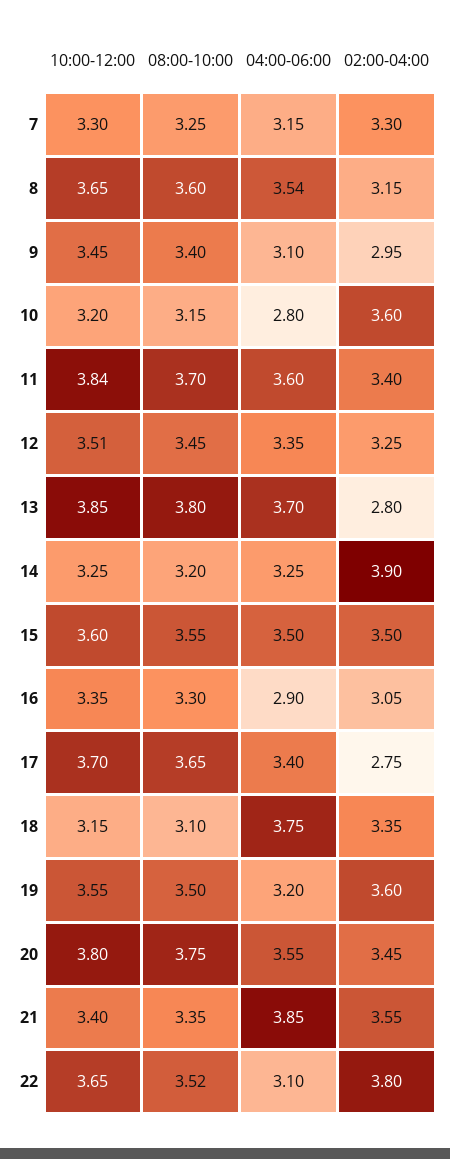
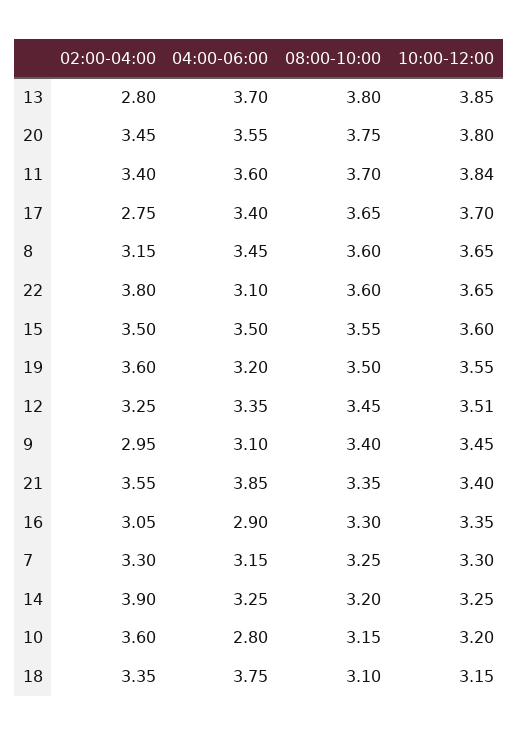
04:00-06:00, 8: 3.54 -> 3.45
08:00-10:00, 22: 3.52 -> 3.6

